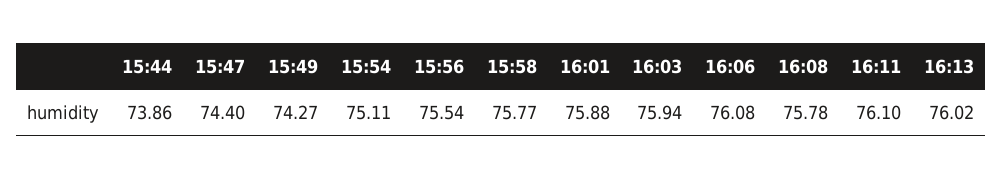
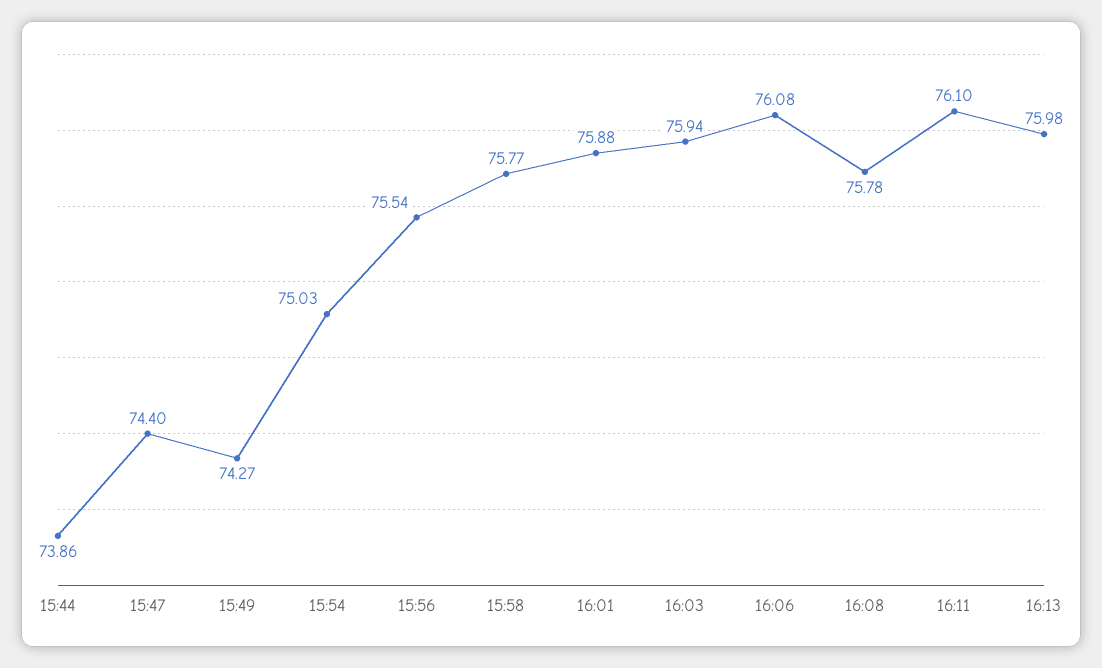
15:54: 75.11 -> 75.03
16:13: 76.02 -> 75.98

